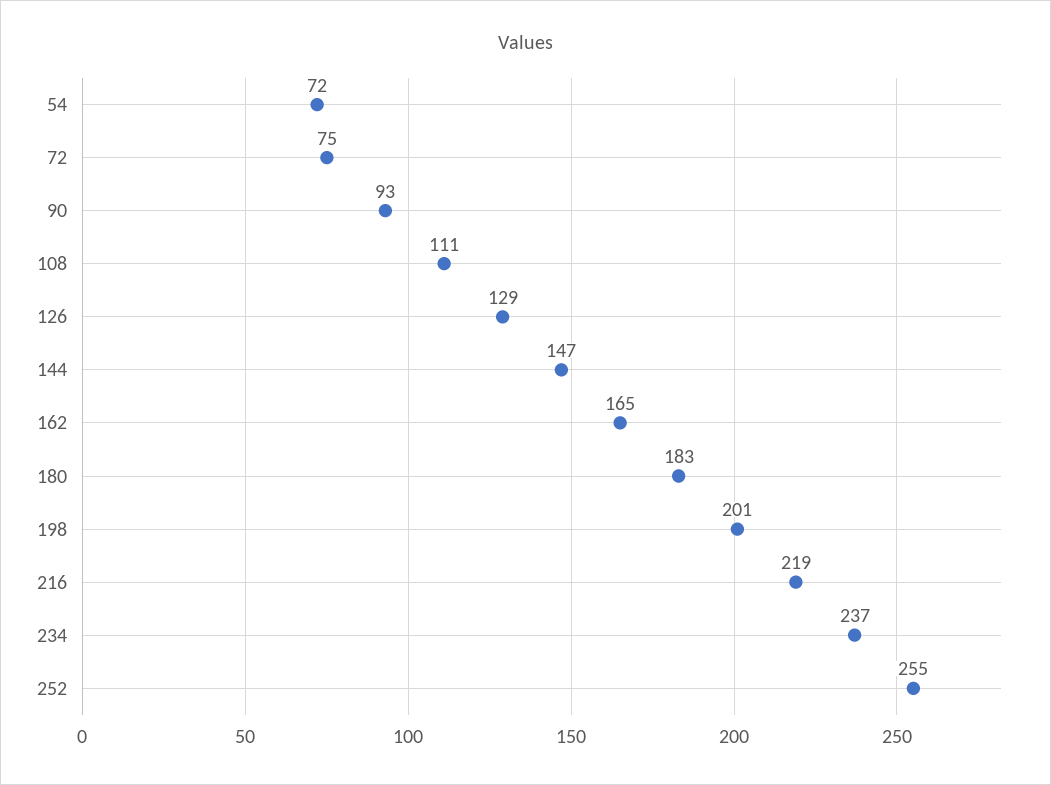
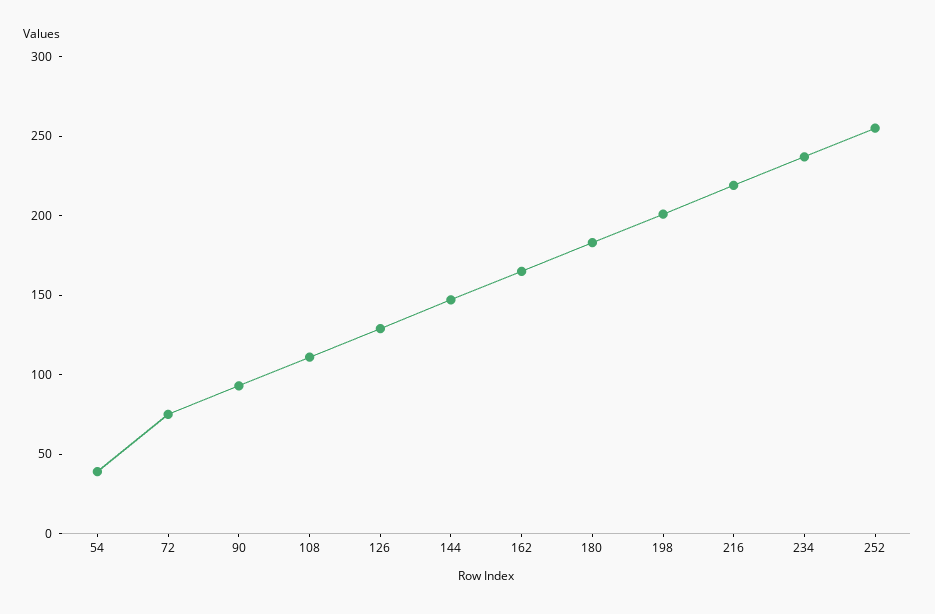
54: 72 -> 40

